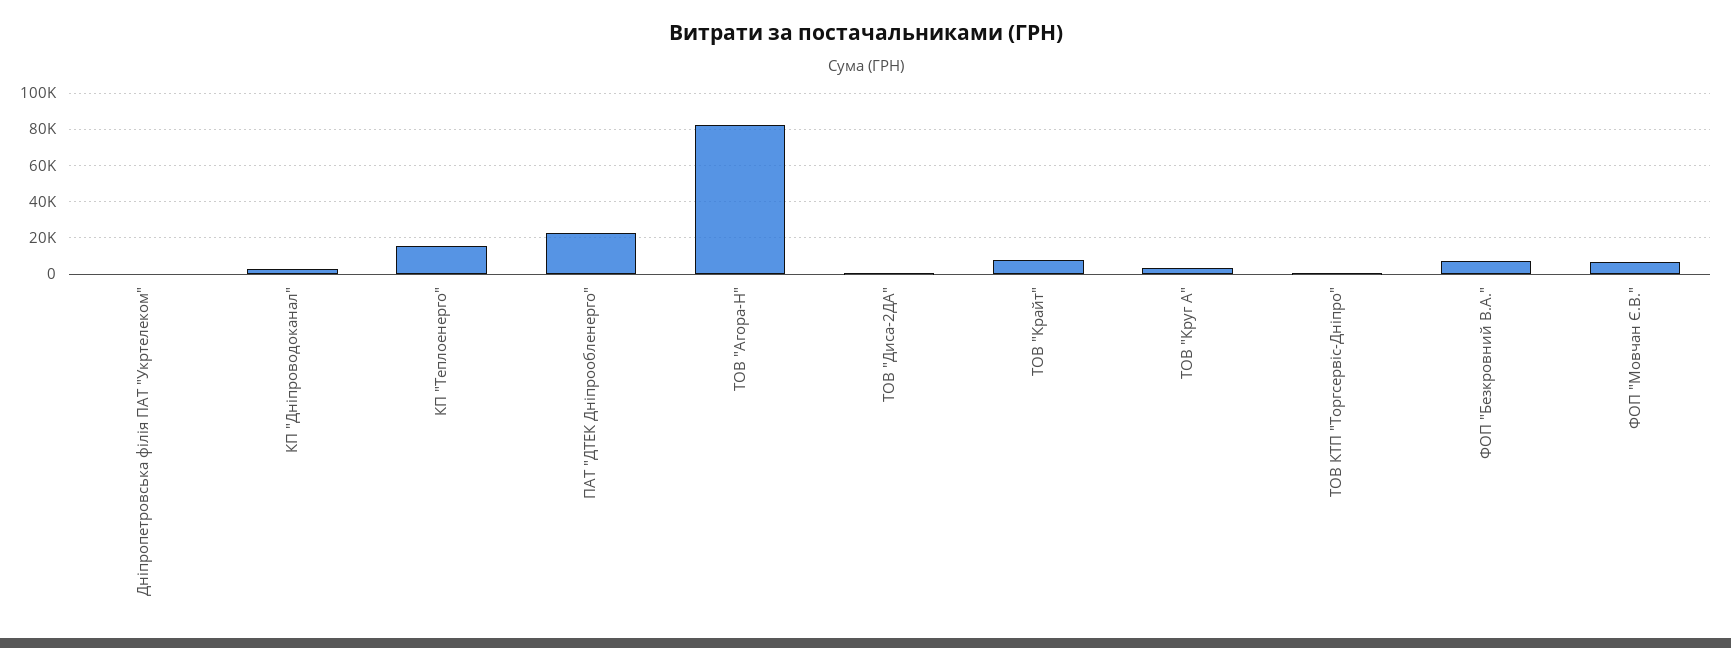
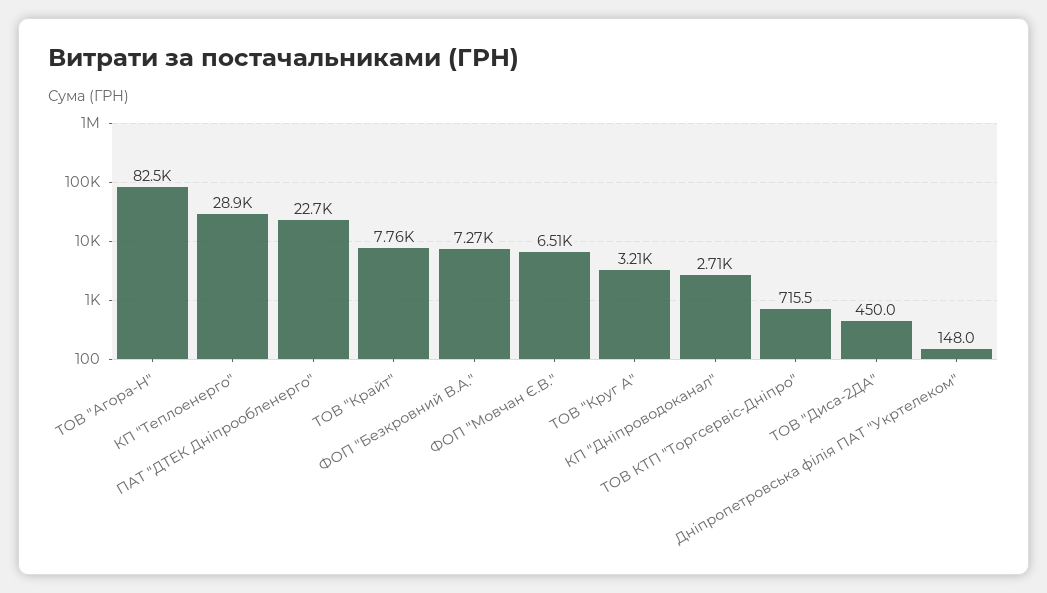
КП "Теплоенерго": 15000 -> 28900

